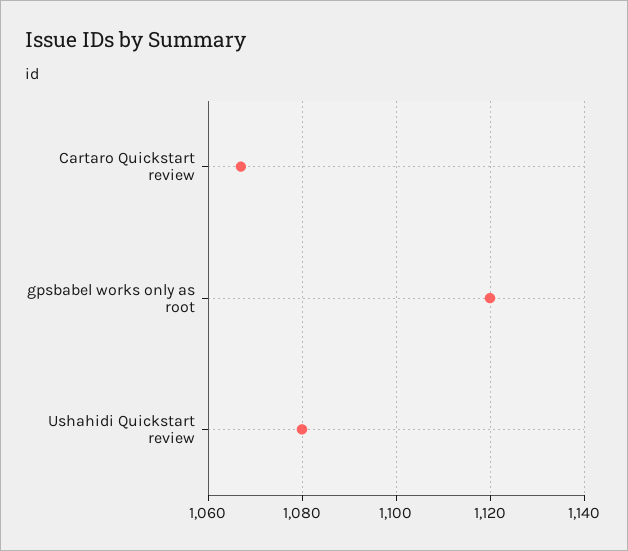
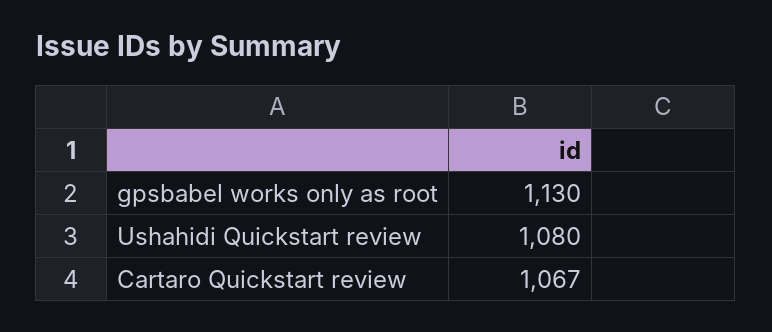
gpsbabel works only as root: 1120 -> 1130

